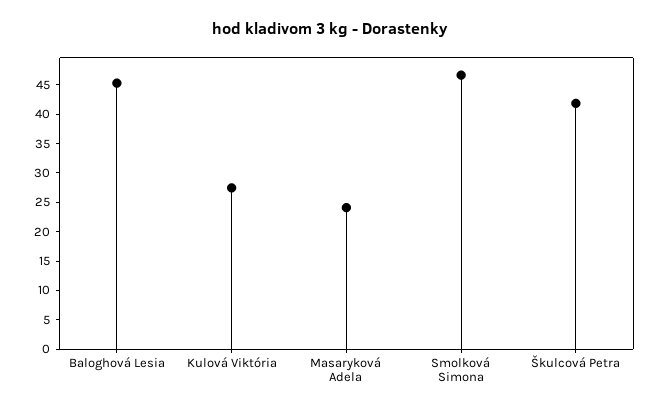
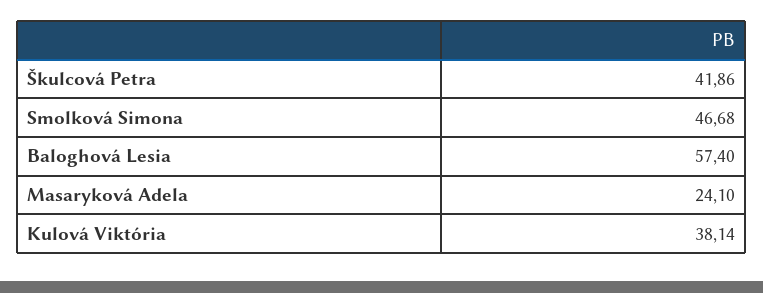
Baloghová Lesia: 45 -> 57.4
Kulová Viktória: 27.5 -> 38.14

